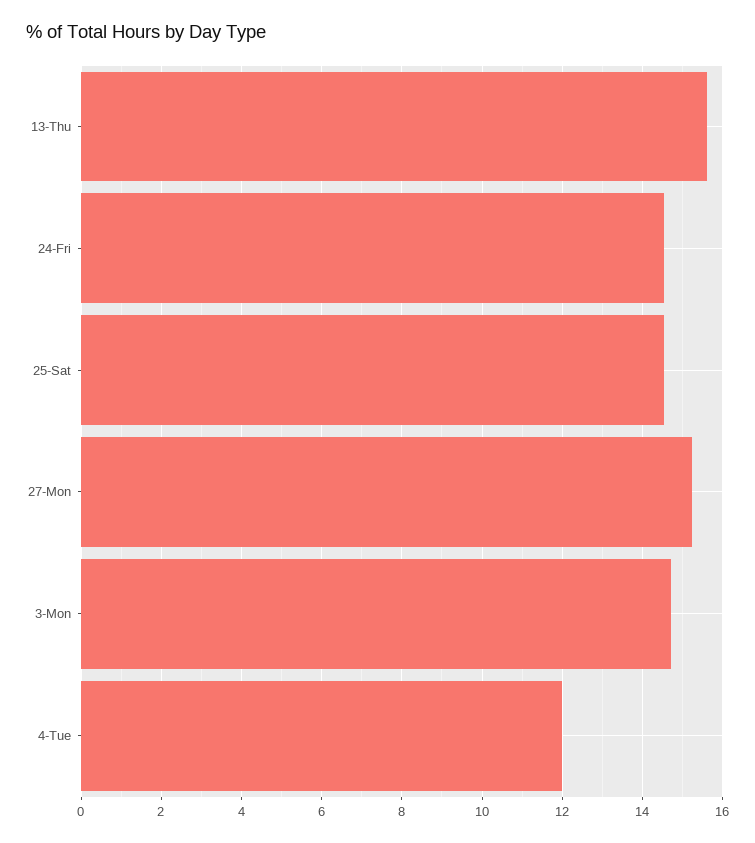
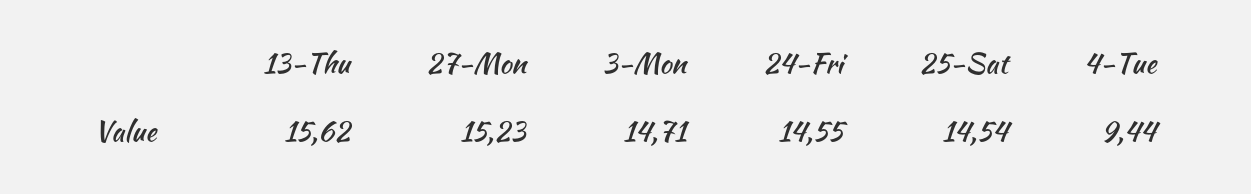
4-Tue: 12 -> 9.44

